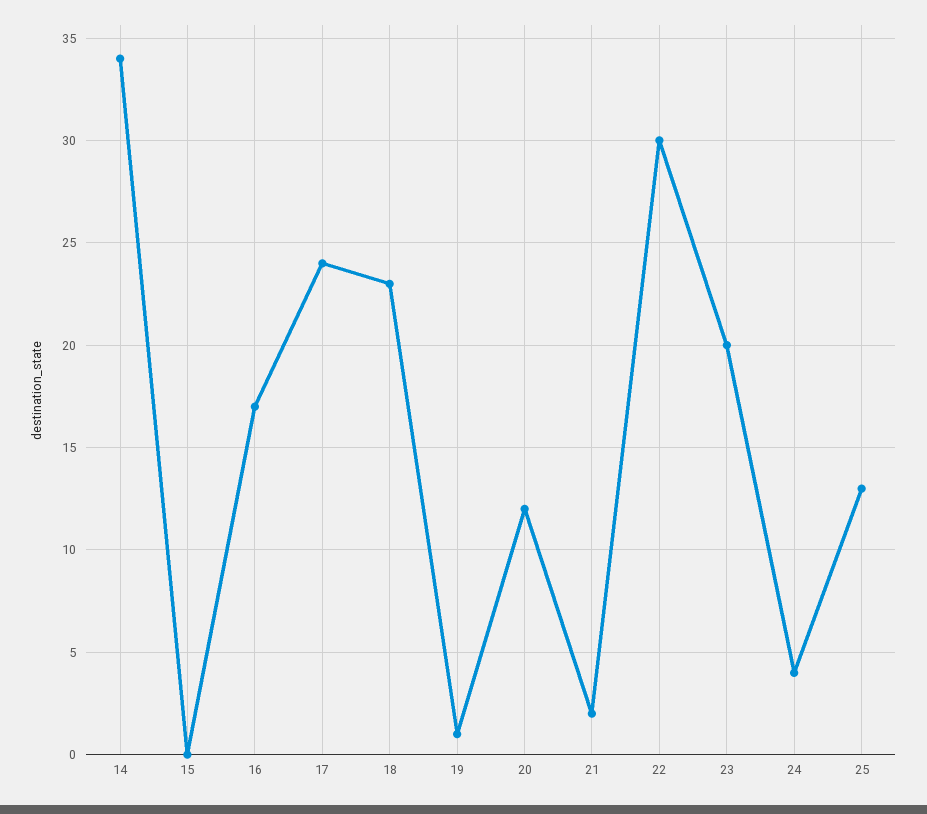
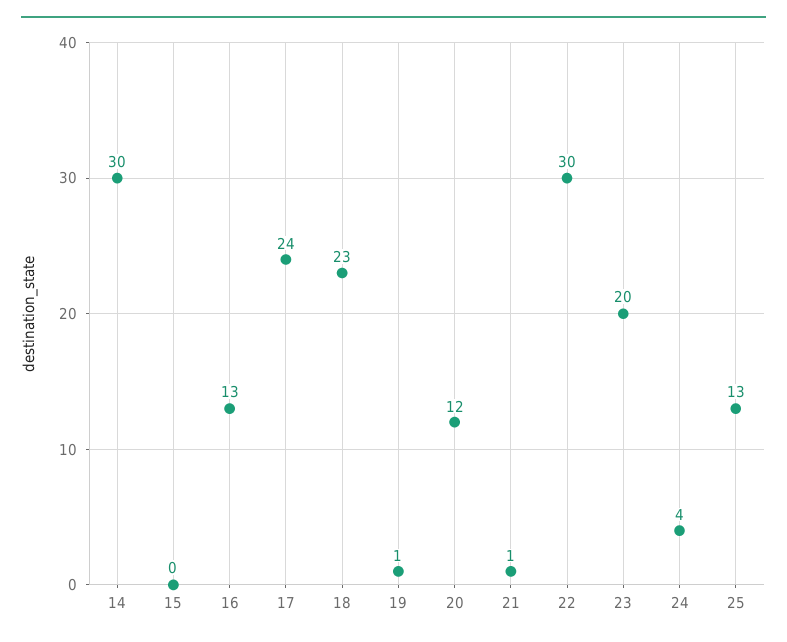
14: 34 -> 30
16: 17 -> 13
21: 2 -> 1

